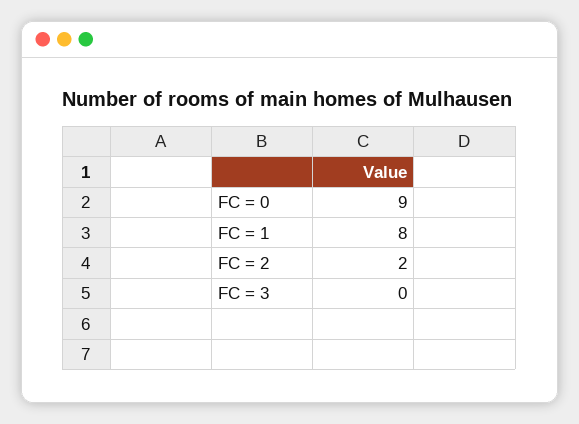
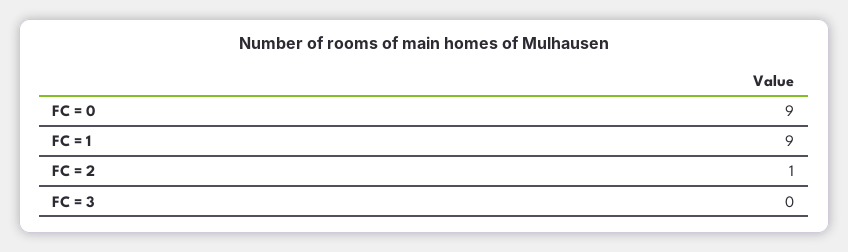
FC = 1: 8 -> 9
FC = 2: 2 -> 1

